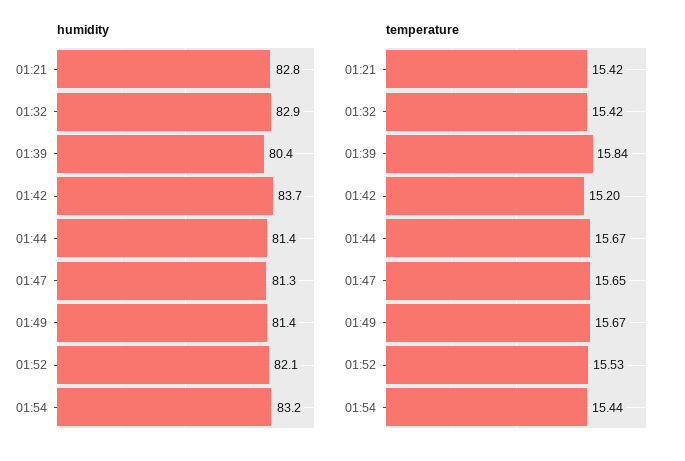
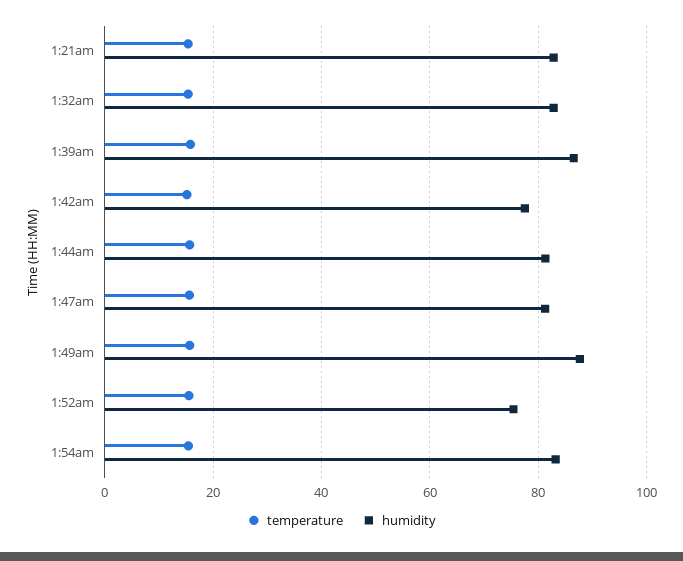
humidity, 01:39: 80.4 -> 86
humidity, 01:42: 83.7 -> 78
humidity, 01:49: 81.4 -> 88
humidity, 01:52: 82.1 -> 76

